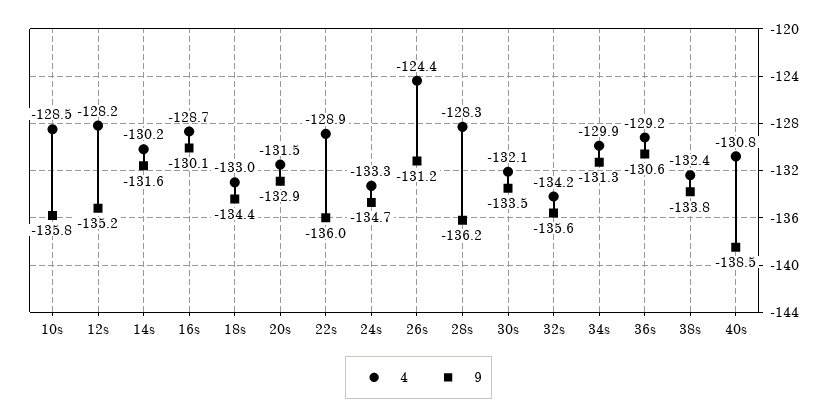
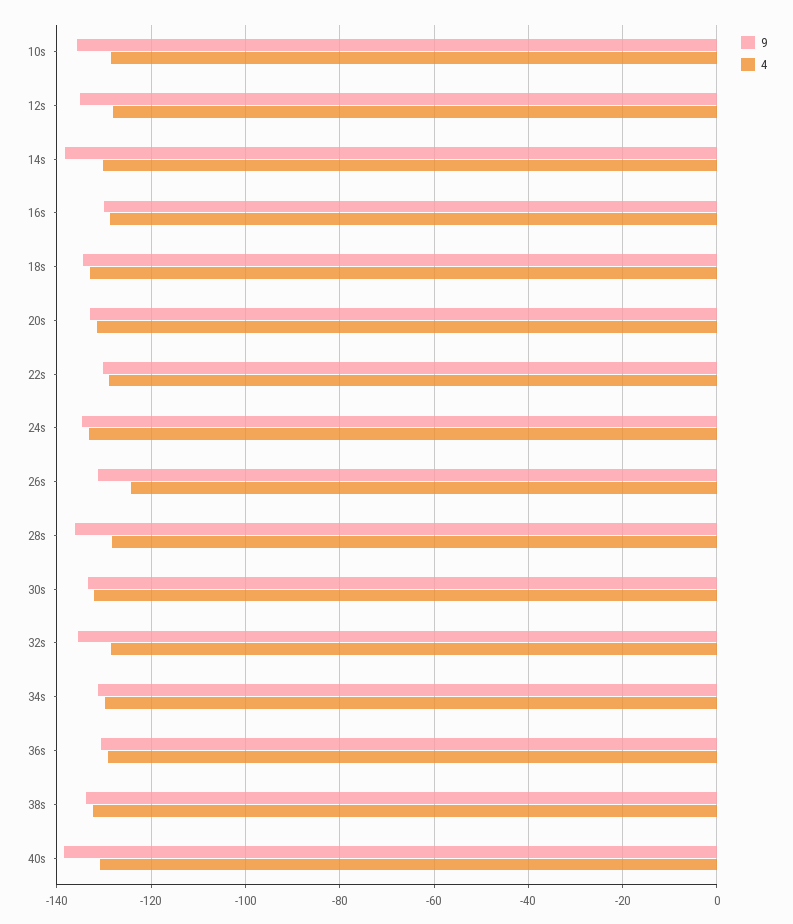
9, 14s: -131.6 -> -138
9, 22s: -136 -> -130
4, 32s: -134.2 -> -128

